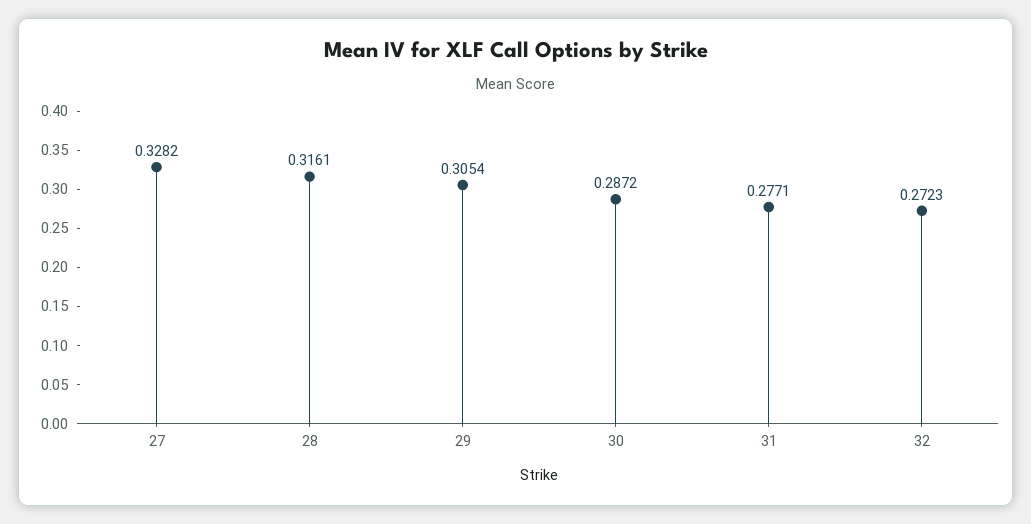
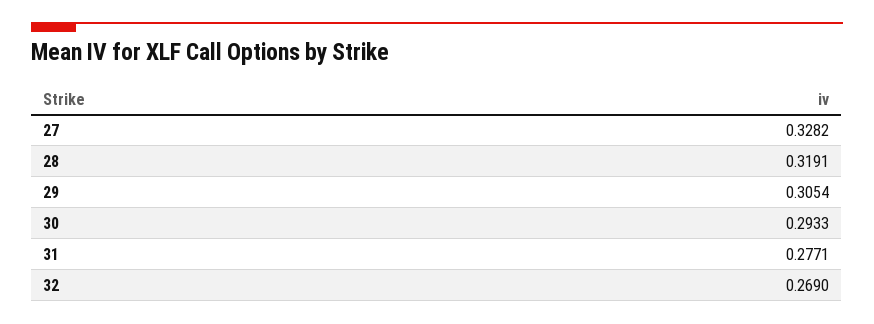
28: 0.3161 -> 0.3191
30: 0.2872 -> 0.2933
32: 0.2723 -> 0.269

